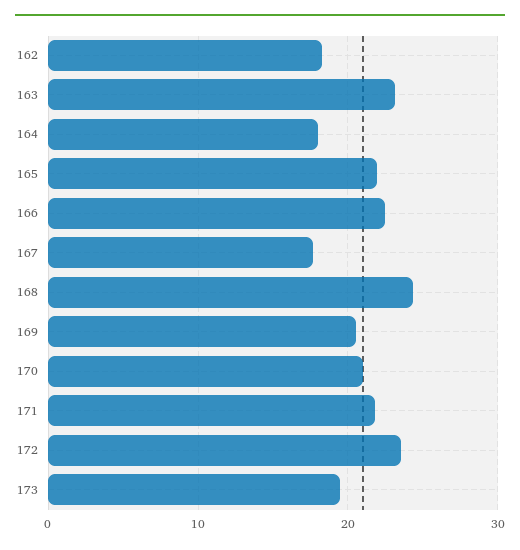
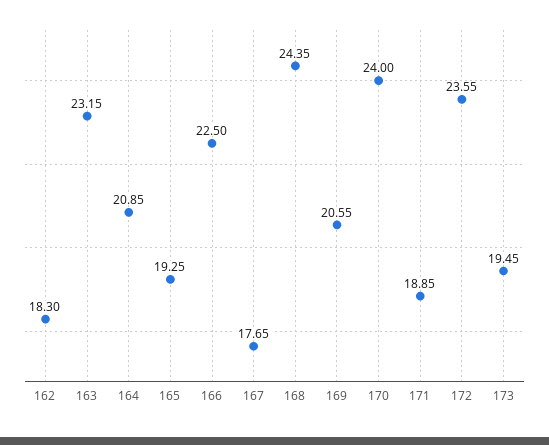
164: 18 -> 20.85
165: 22 -> 19.25
170: 21 -> 24
171: 22 -> 18.85

